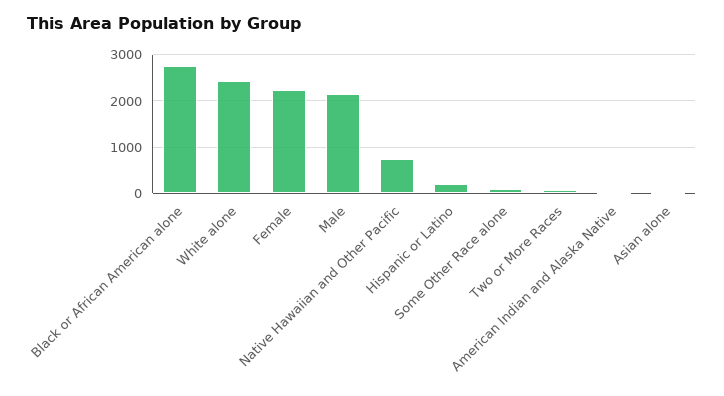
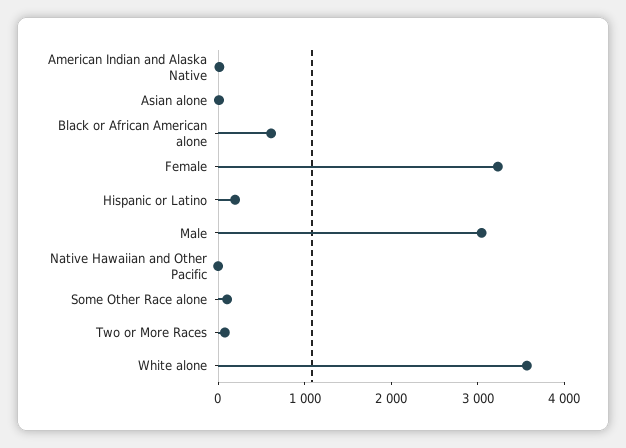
Black or African American alone: 2800 -> 600
White alone: 2400 -> 3600
Female: 2200 -> 3200
Male: 2200 -> 3000
Native Hawaiian and Other Pacific: 800 -> 0

